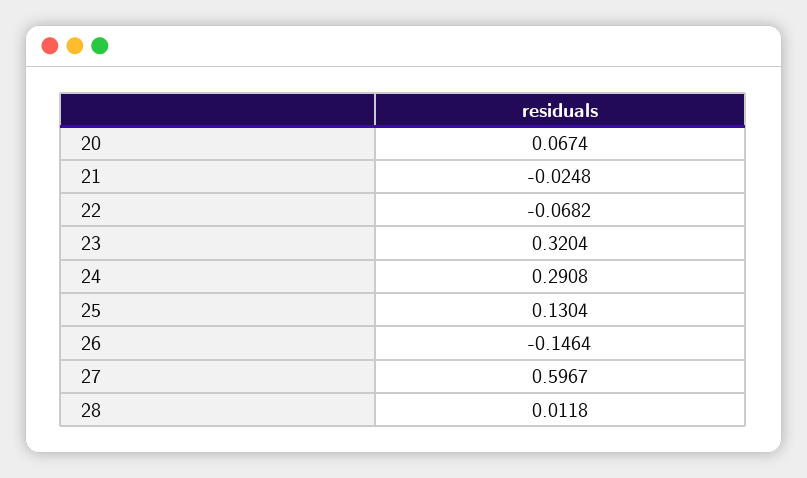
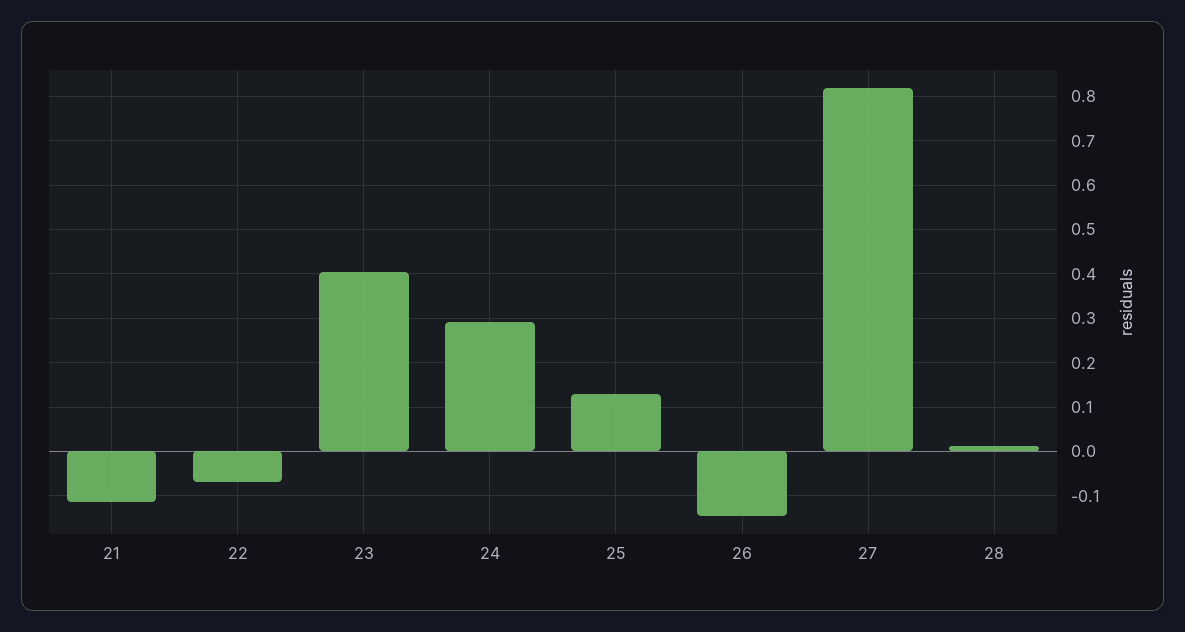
20: 0.0674 -> none
21: -0.0248 -> -0.12
23: 0.3204 -> 0.4
27: 0.5967 -> 0.82

